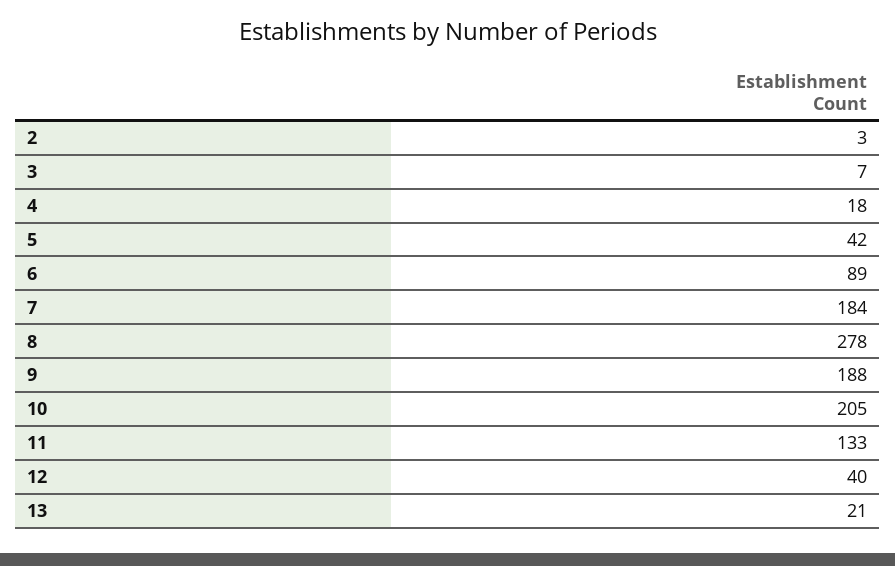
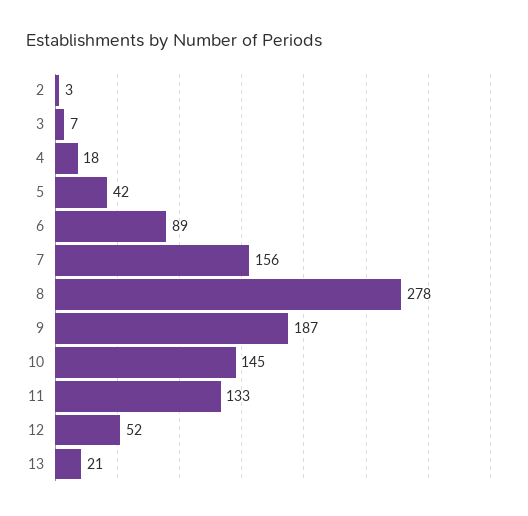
7: 184 -> 156
9: 188 -> 187
10: 205 -> 145
12: 40 -> 52

